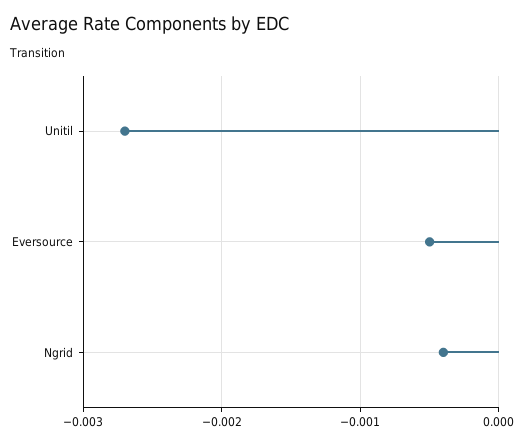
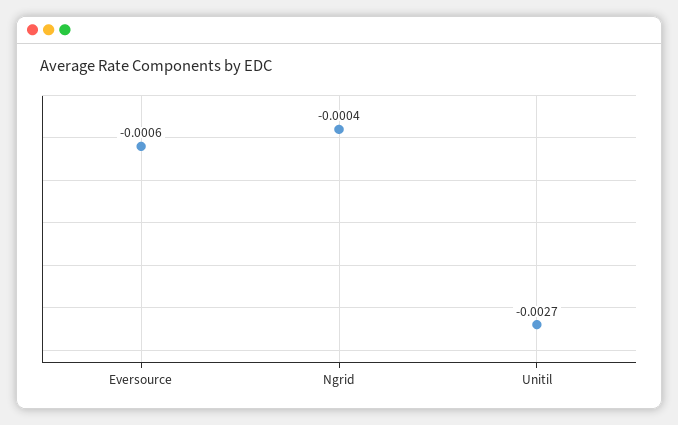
Eversource: -0.0005 -> -0.0006

